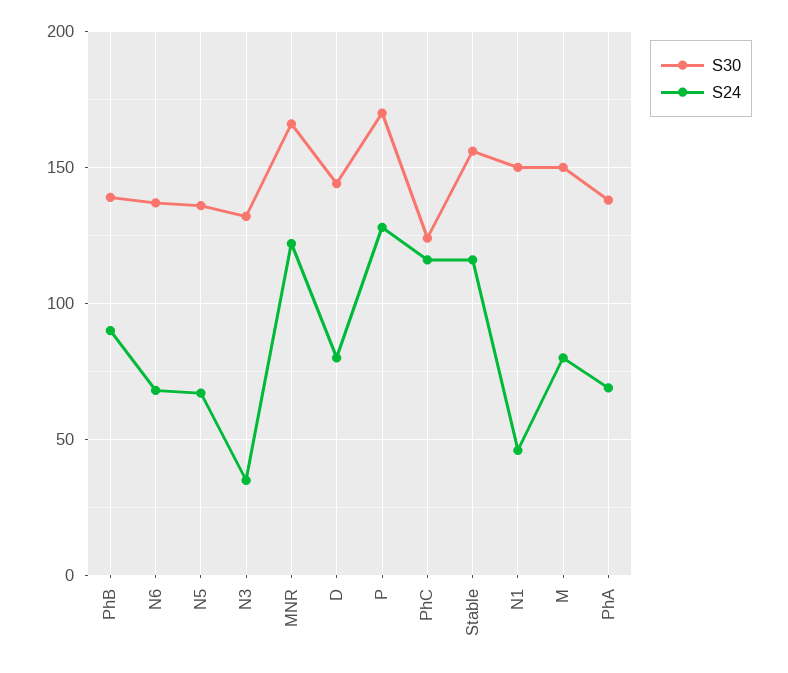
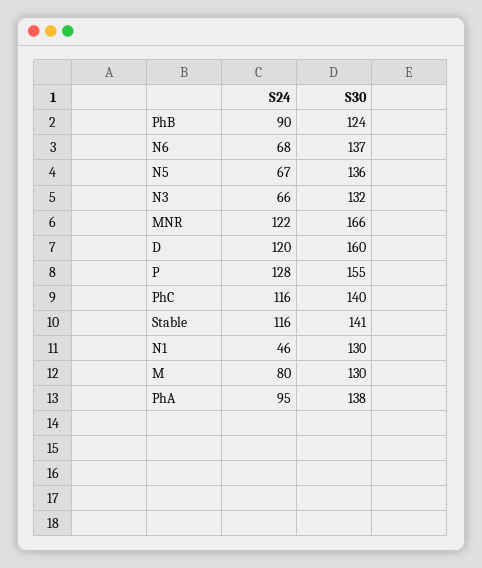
S30, PhB: 140 -> 124
S24, N3: 35 -> 66
S30, D: 145 -> 160
S24, D: 80 -> 120
S30, P: 170 -> 155
S30, PhC: 125 -> 140
S30, Stable: 155 -> 141
S30, N1: 150 -> 130
S30, M: 150 -> 130
S24, PhA: 70 -> 95

